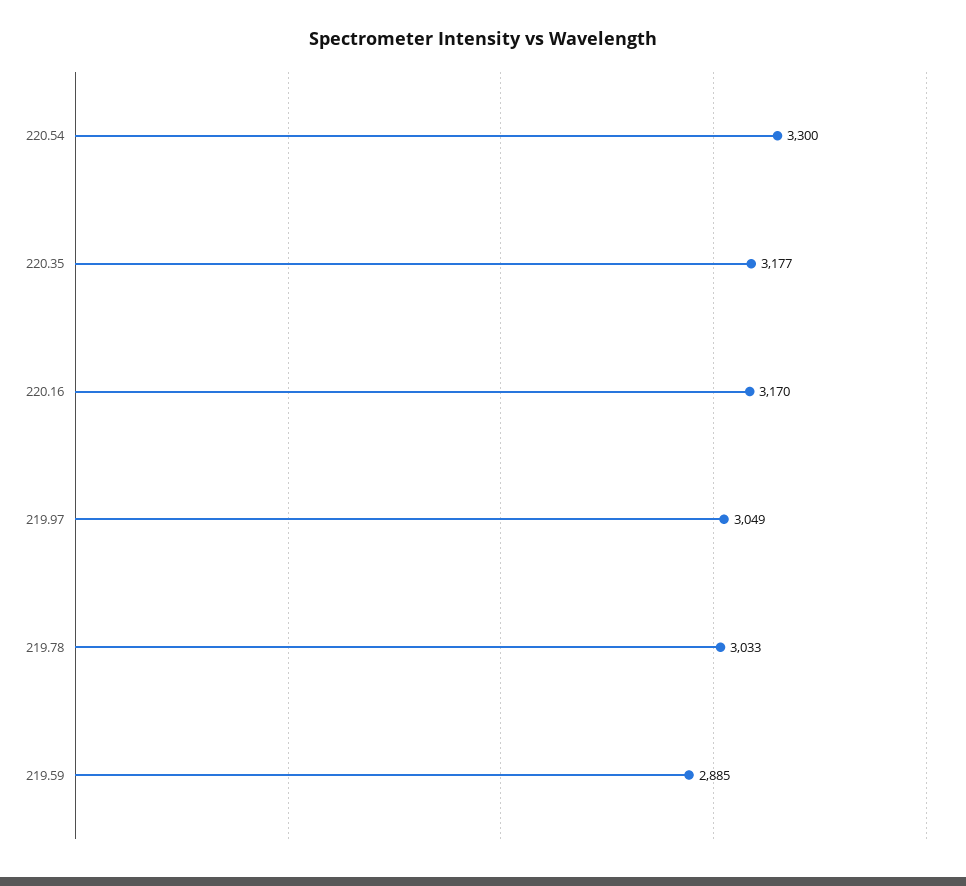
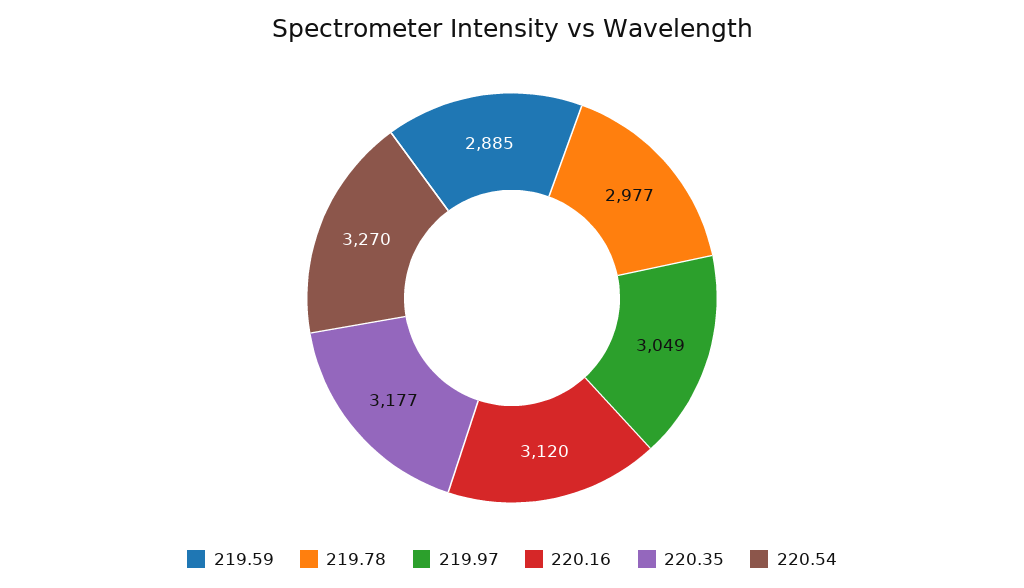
220.54: 3300 -> 3270
220.16: 3170 -> 3120
219.78: 3033 -> 2977

